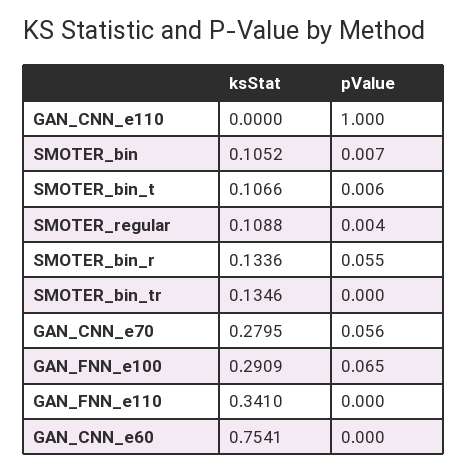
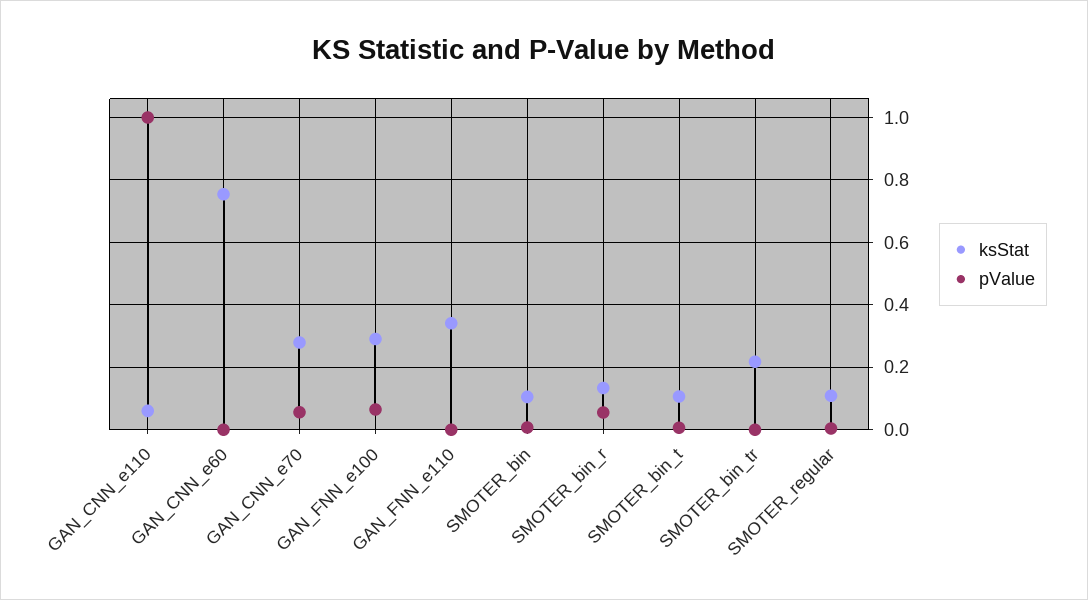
ksStat, GAN_CNN_e110: 0 -> 0.06
ksStat, SMOTER_bin_tr: 0.1346 -> 0.22

